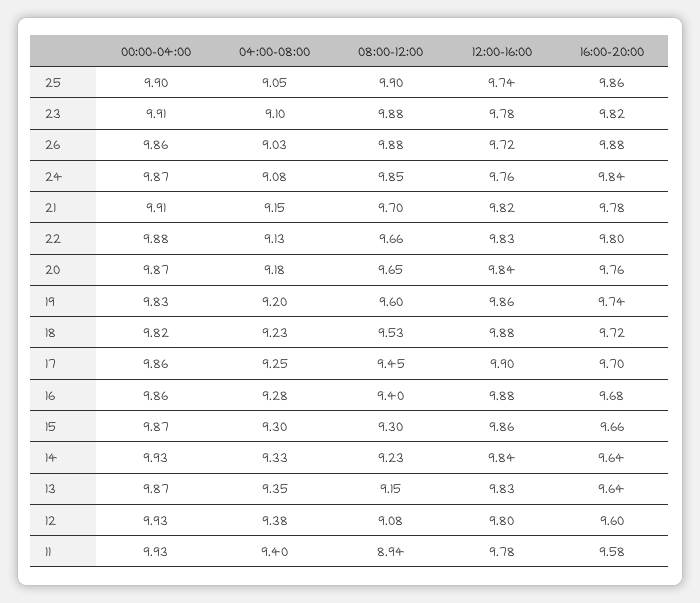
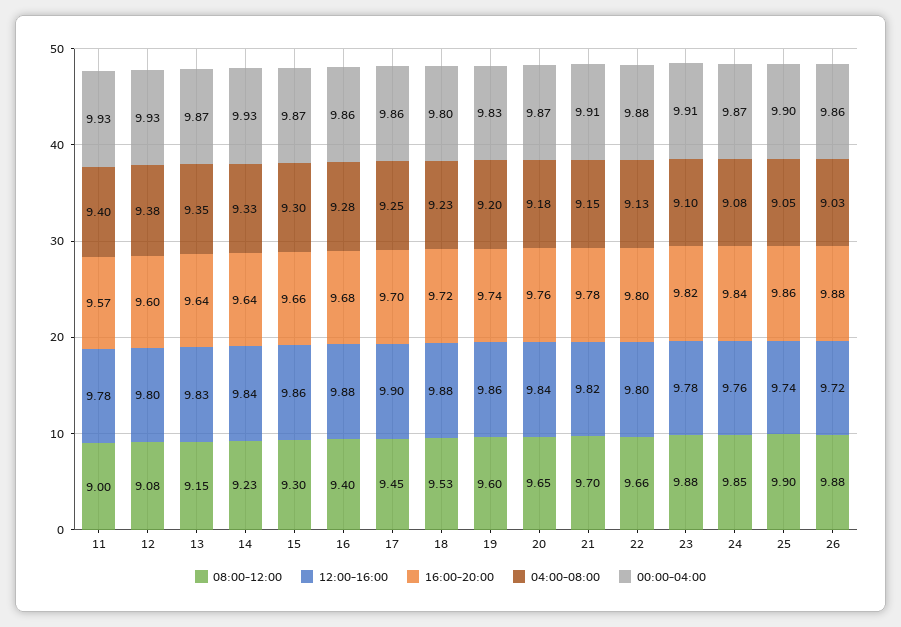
12:00-16:00, 22: 9.83 -> 9.8
00:00-04:00, 18: 9.82 -> 9.8
08:00-12:00, 11: 8.94 -> 9
16:00-20:00, 11: 9.58 -> 9.57

